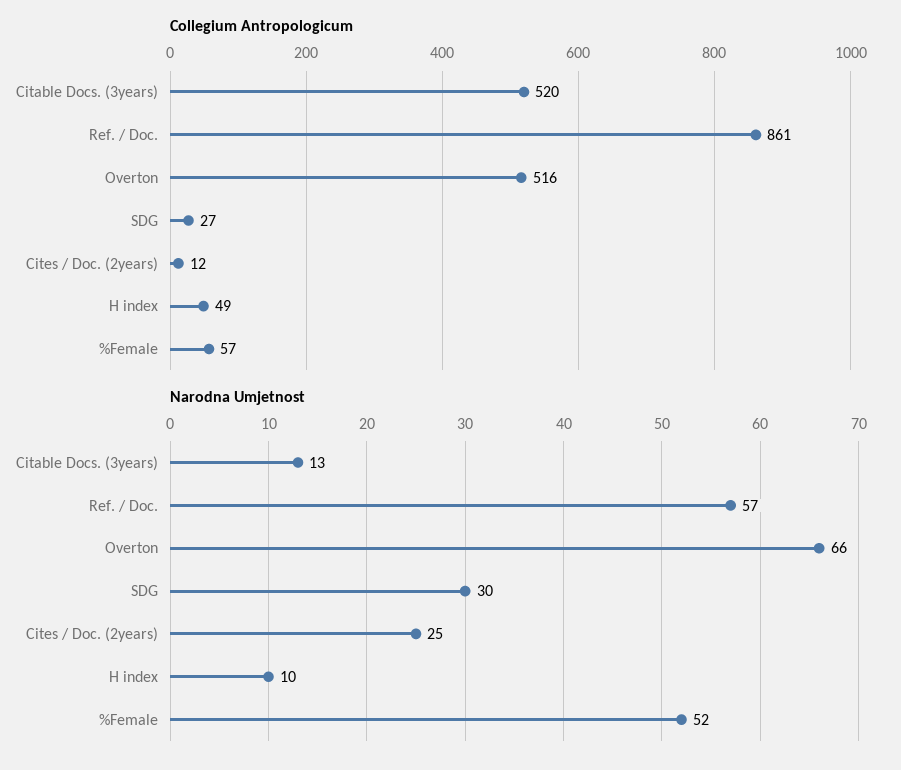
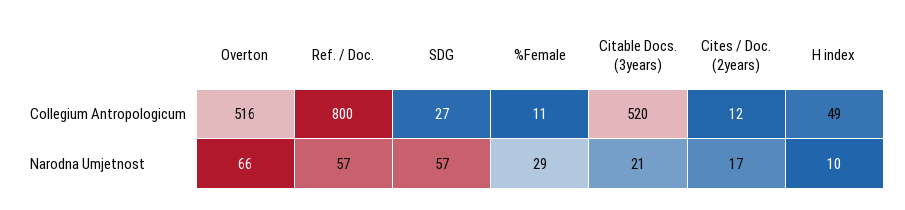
Collegium Antropologicum, Ref. / Doc.: 861 -> 800
Collegium Antropologicum, %Female: 57 -> 11
Narodna Umjetnost, Citable Docs. (3years): 13 -> 21
Narodna Umjetnost, SDG: 30 -> 57
Narodna Umjetnost, Cites / Doc. (2years): 25 -> 17
Narodna Umjetnost, %Female: 52 -> 29

